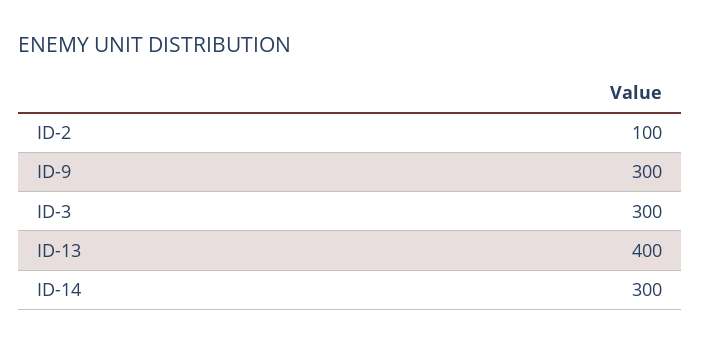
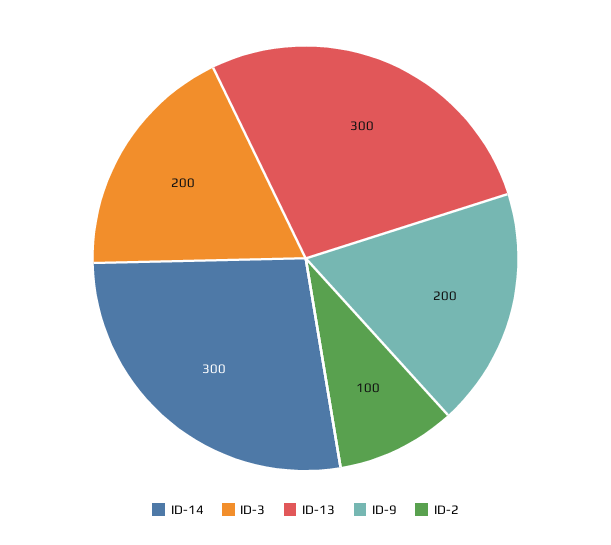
ID-9: 300 -> 200
ID-3: 300 -> 200
ID-13: 400 -> 300

